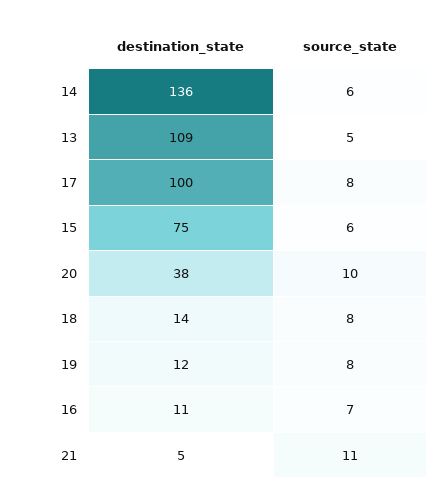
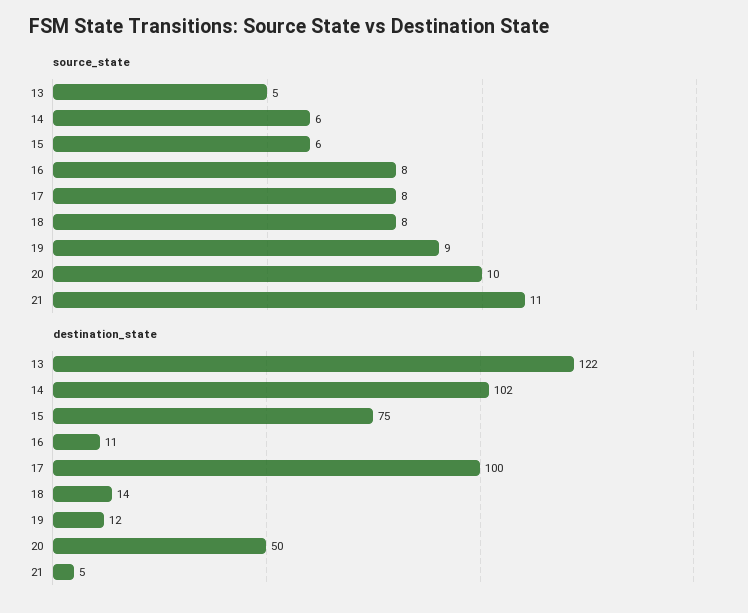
destination_state, 14: 136 -> 102
destination_state, 13: 109 -> 122
destination_state, 20: 38 -> 50
source_state, 19: 8 -> 9
source_state, 16: 7 -> 8

